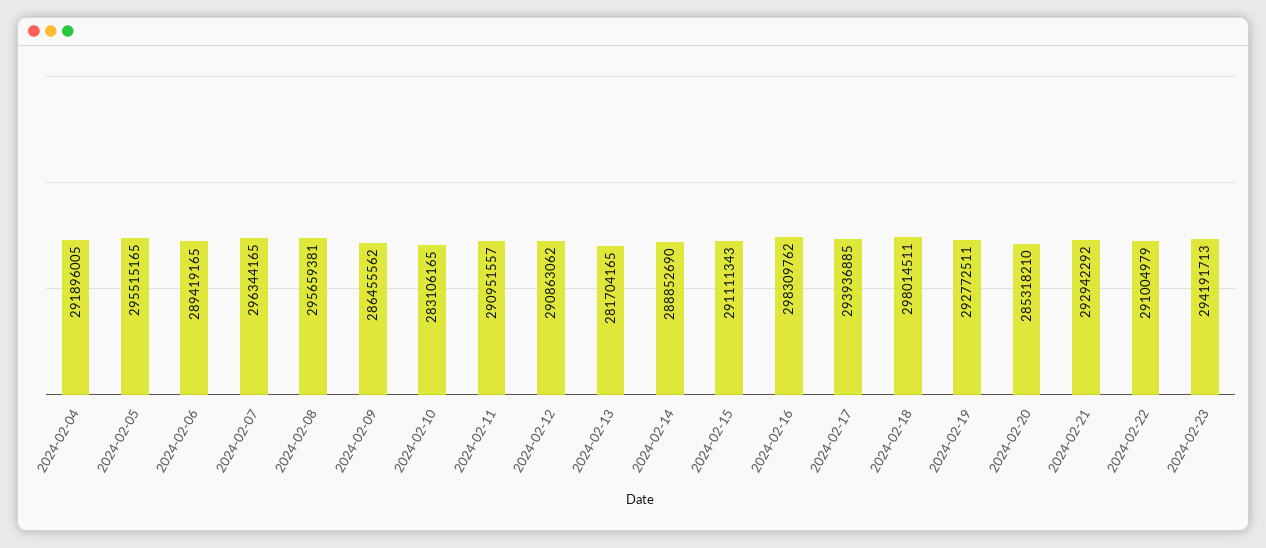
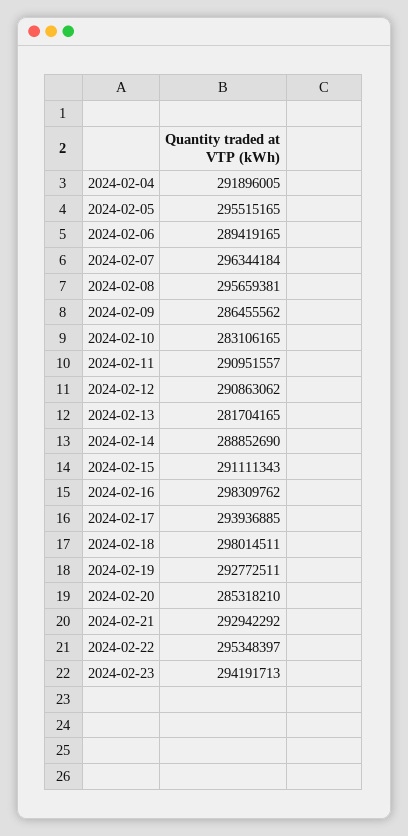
2024-02-07: 296344165 -> 296344184
2024-02-22: 291004979 -> 295348397

